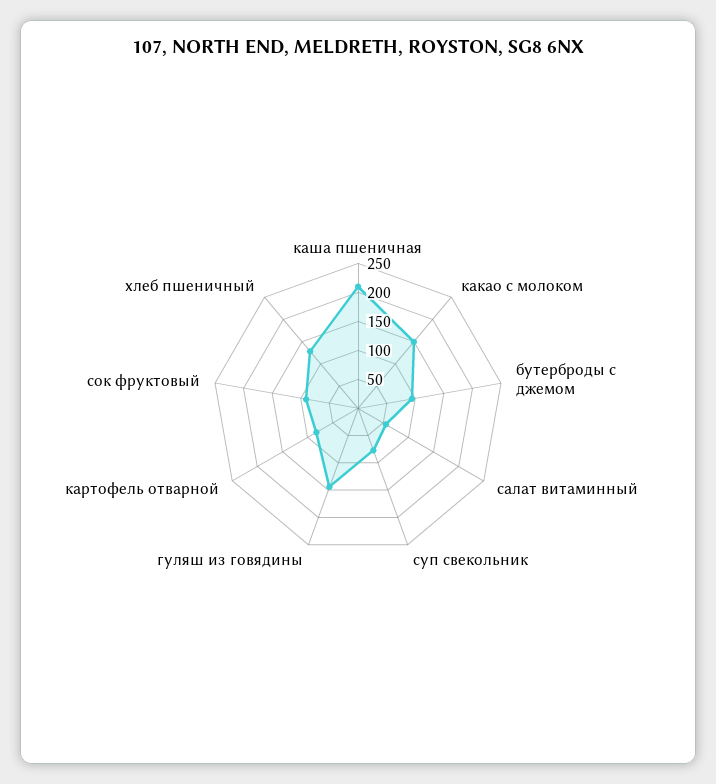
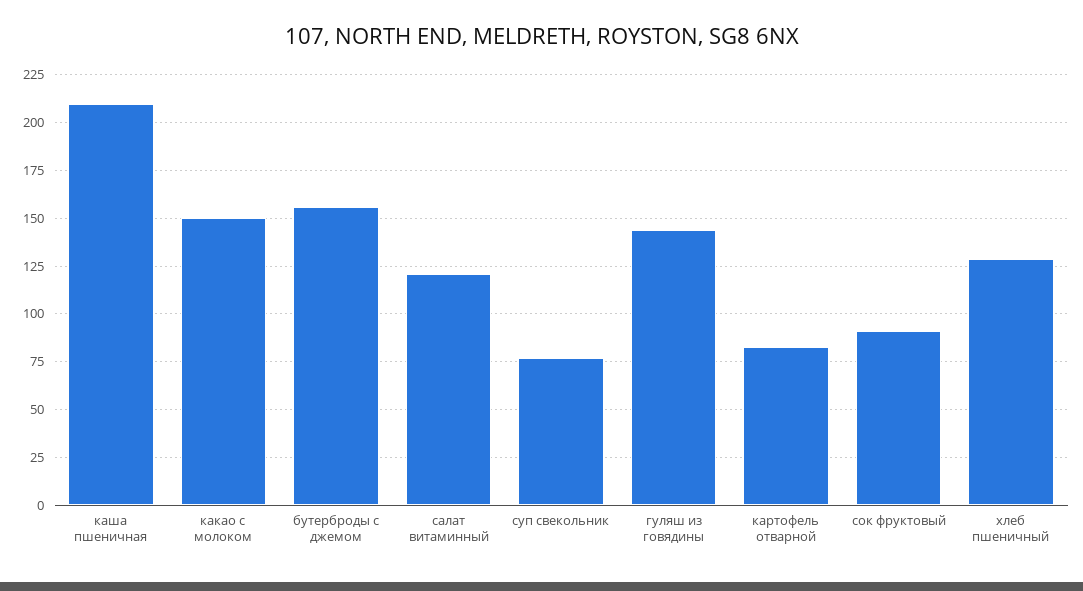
бутерброды с джемом: 100 -> 155
салат витаминный: 50 -> 120

